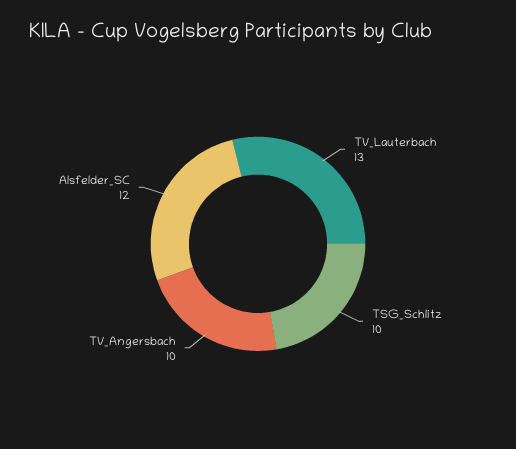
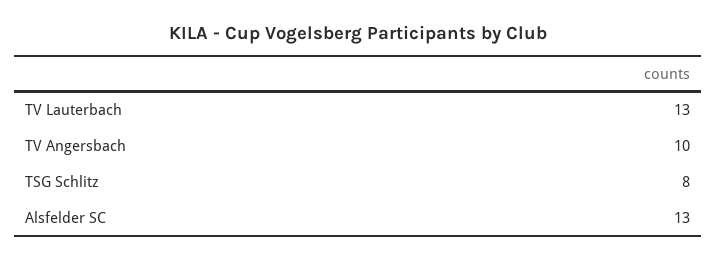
TSG_Schlitz: 10 -> 8
Alsfelder_SC: 12 -> 13

